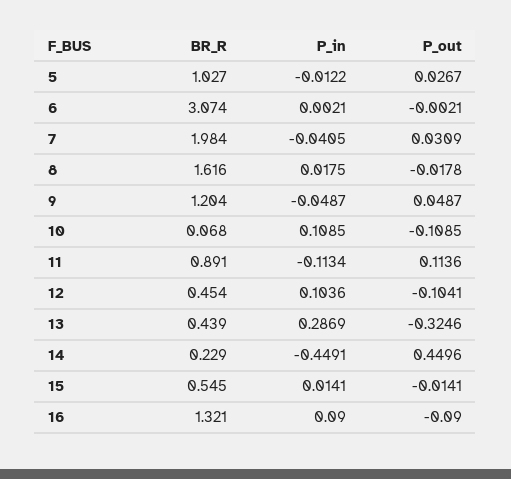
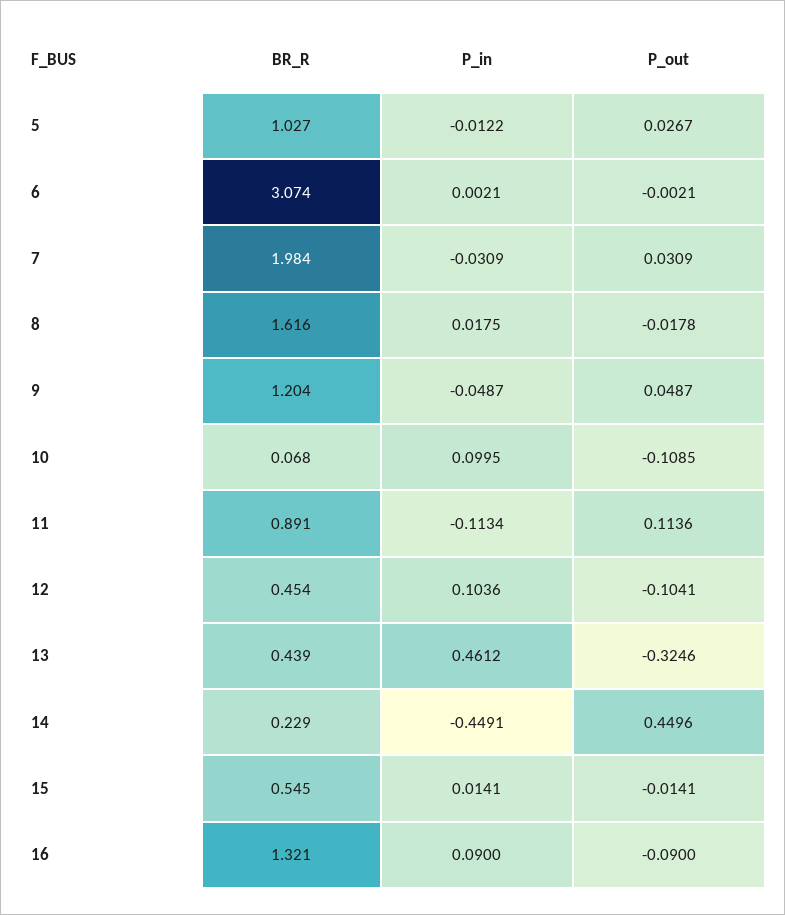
P_in, 7: -0.0405 -> -0.0309
P_in, 10: 0.1085 -> 0.0995
P_in, 13: 0.2869 -> 0.4612

